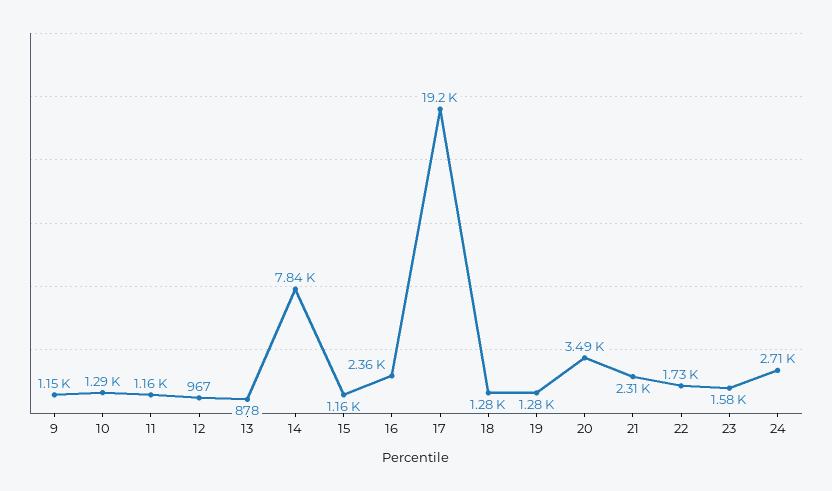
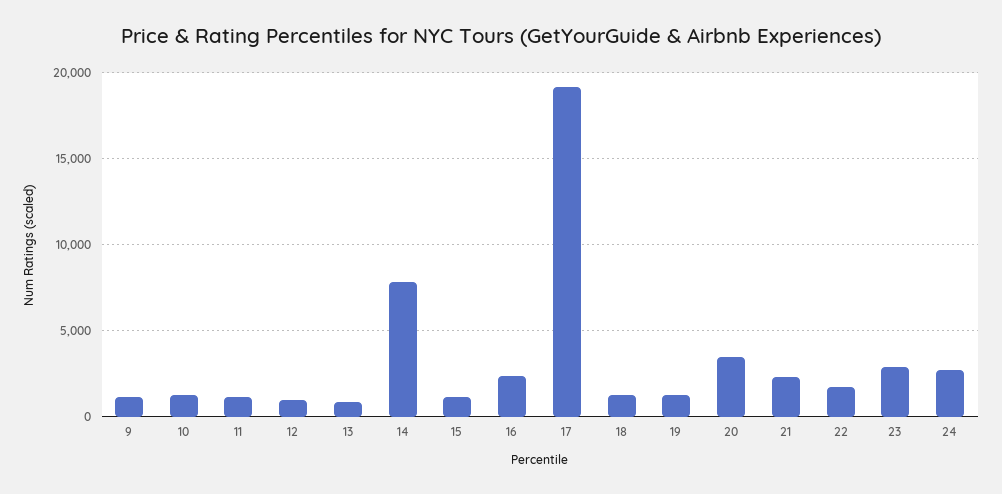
23: 1580 -> 3000

